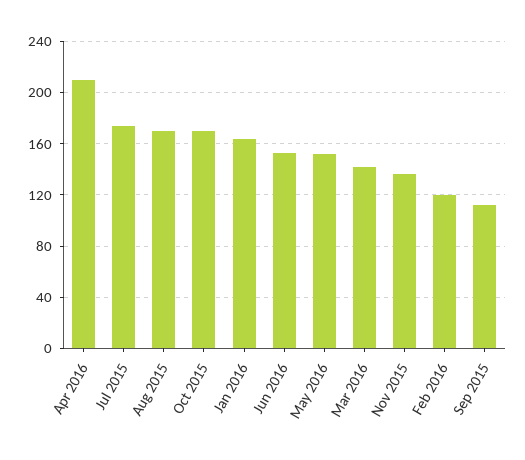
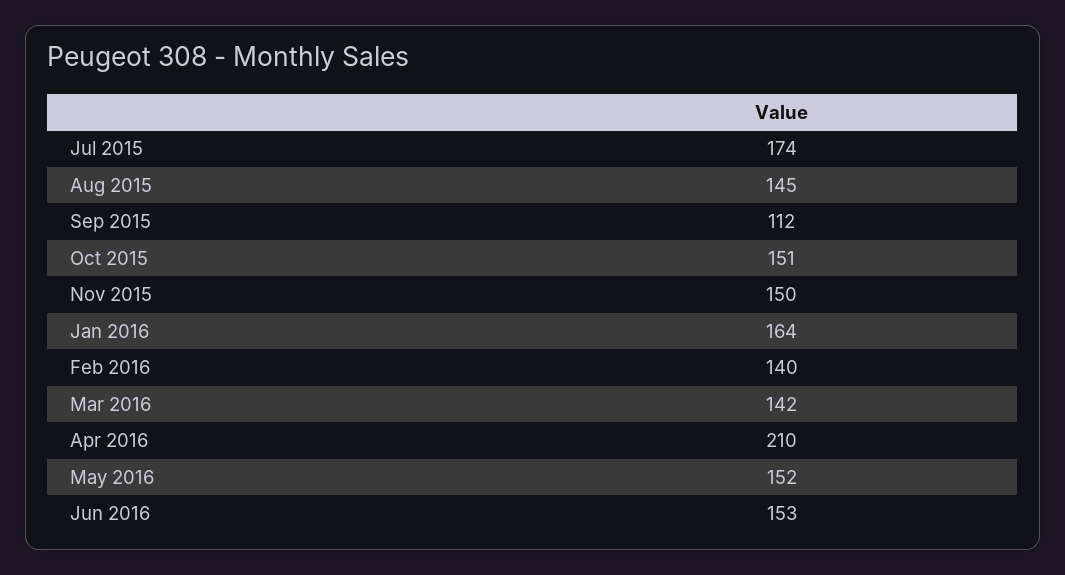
Aug 2015: 170 -> 145
Oct 2015: 170 -> 151
Nov 2015: 135 -> 150
Feb 2016: 120 -> 140

